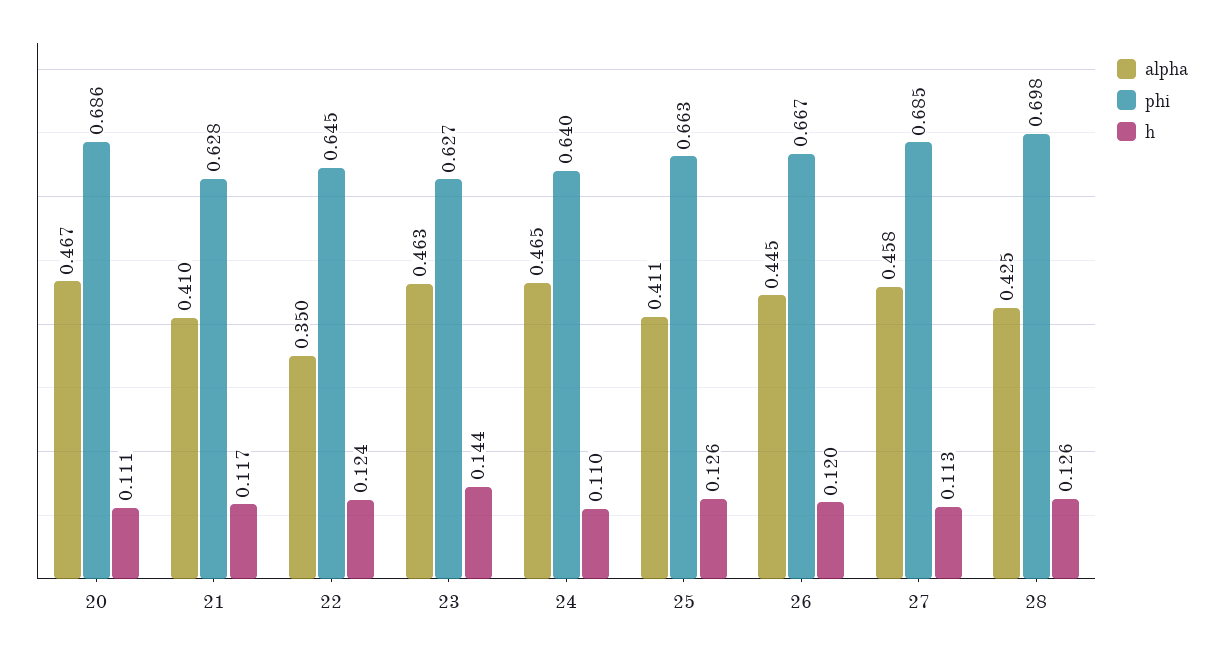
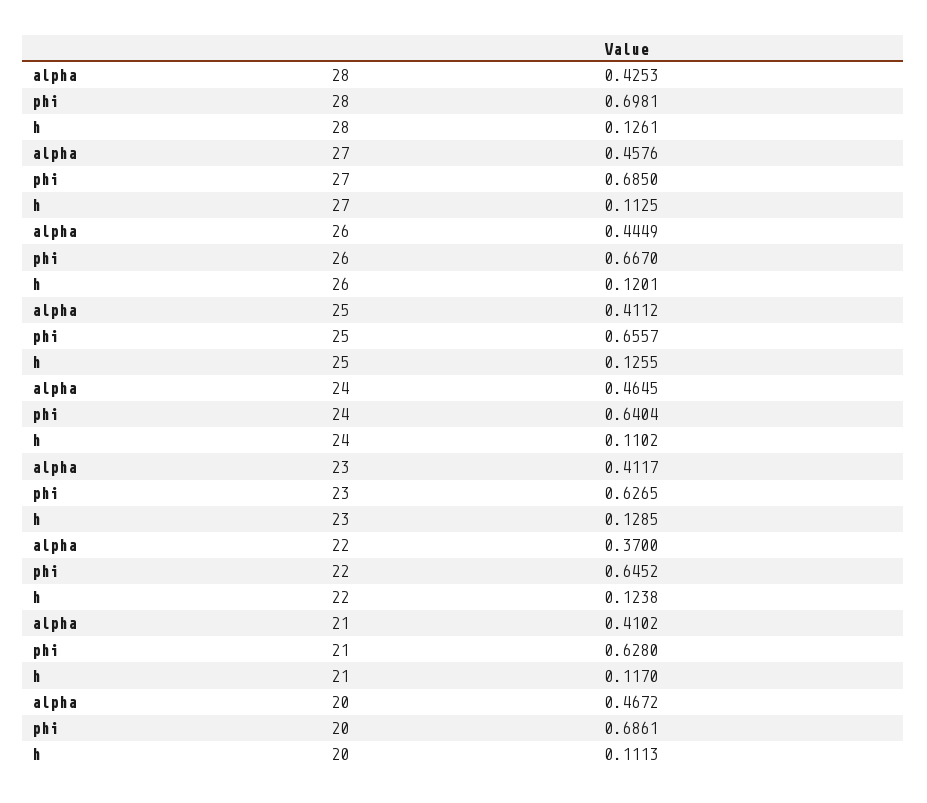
alpha, 22: 0.35 -> 0.37
alpha, 23: 0.463 -> 0.4117
h, 23: 0.144 -> 0.1285
phi, 25: 0.663 -> 0.6557

